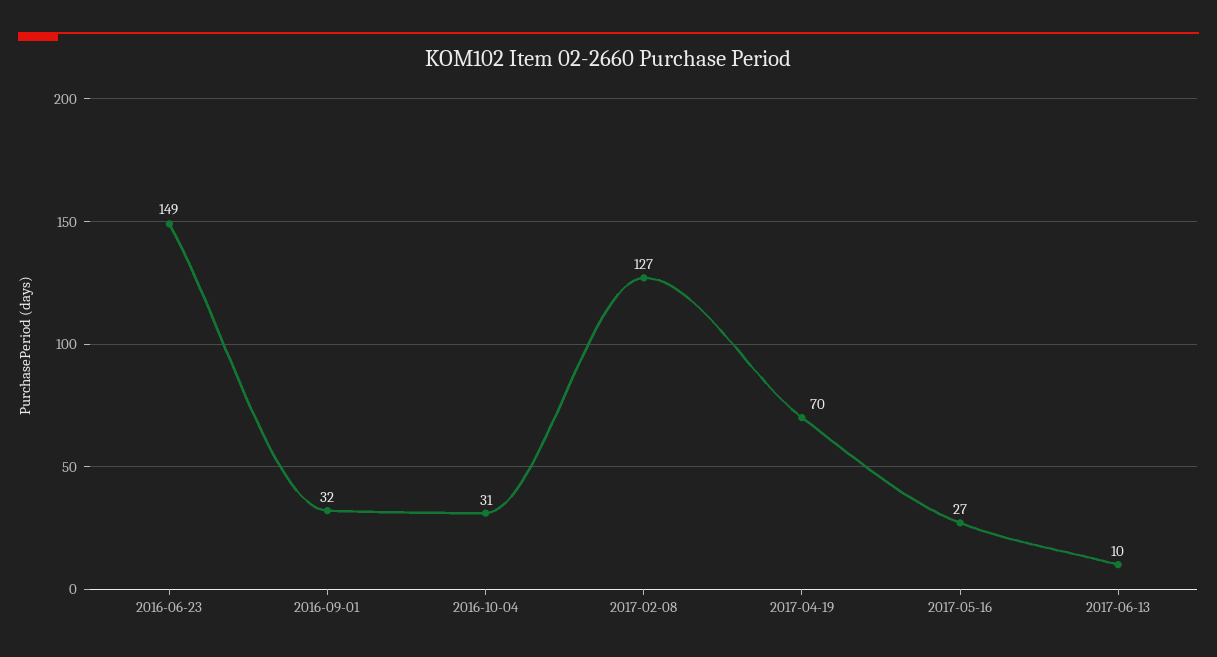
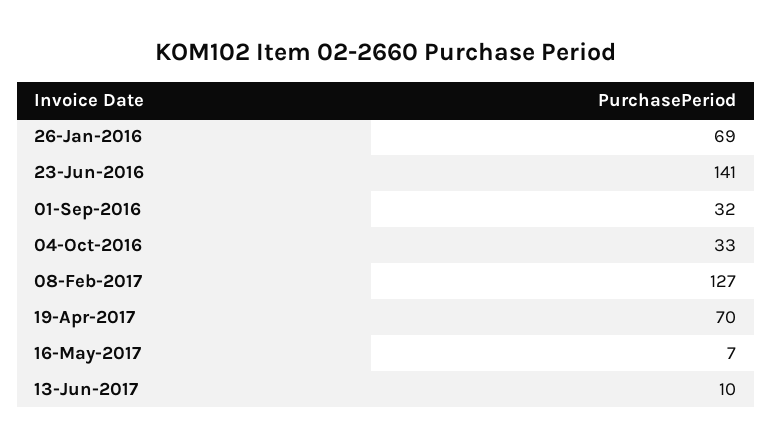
2016-06-23: 149 -> 141
2016-10-04: 31 -> 33
2017-05-16: 27 -> 7
26-Jan-2016: none -> 69

